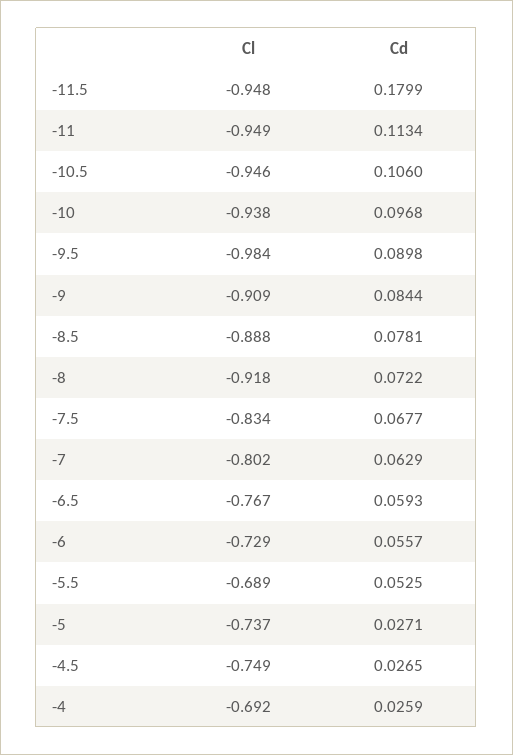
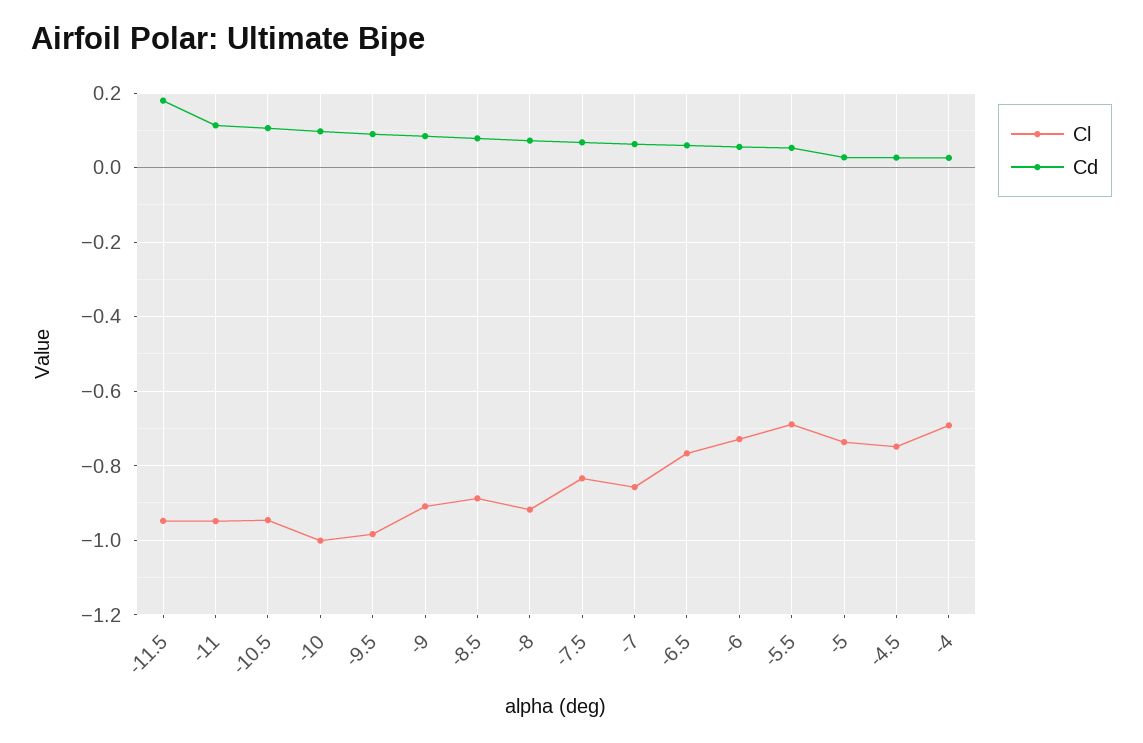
Cl, -10: -0.938 -> -1
Cl, -7: -0.802 -> -0.86

